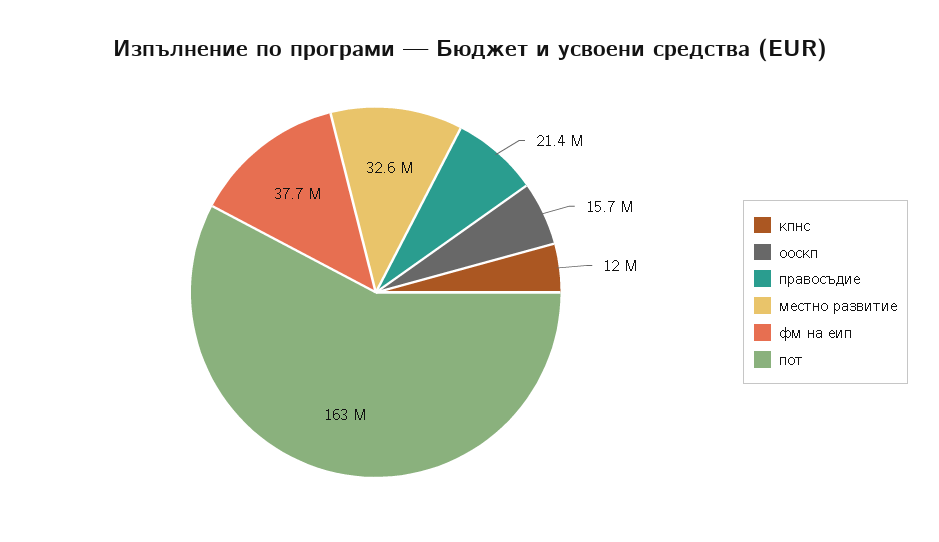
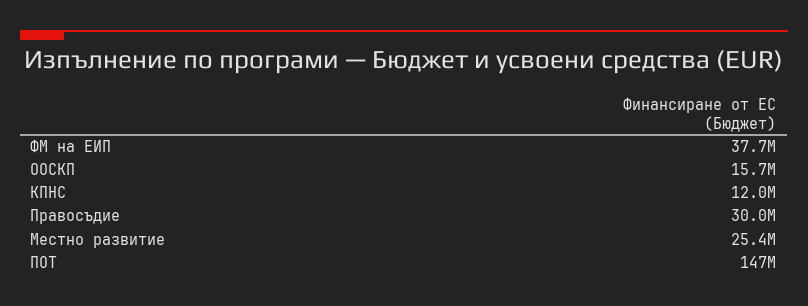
правосъдие: 21400000 -> 30000000
местно развитие: 32600000 -> 25400000
пот: 163000000 -> 147000000

